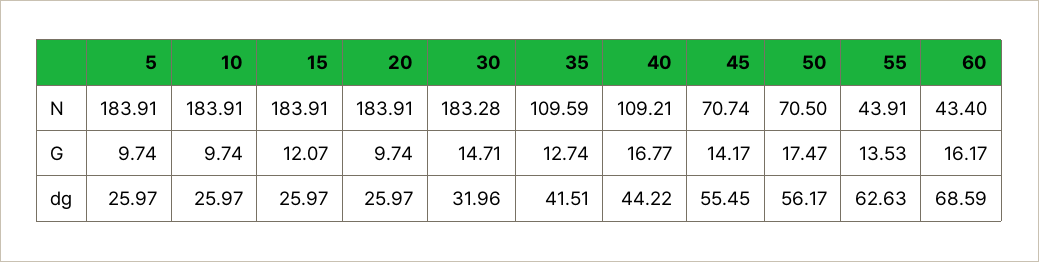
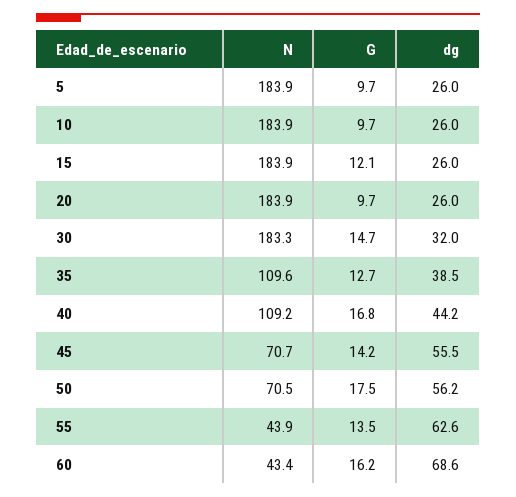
35, dg: 41.51 -> 38.5

